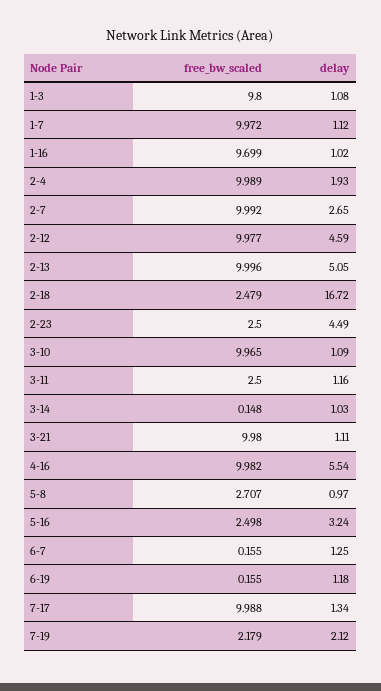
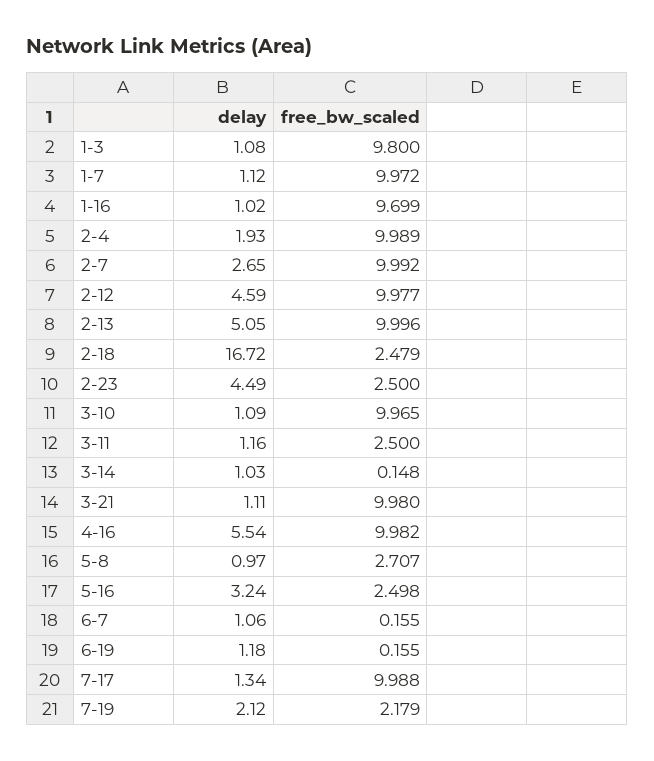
delay, 6-7: 1.25 -> 1.06

